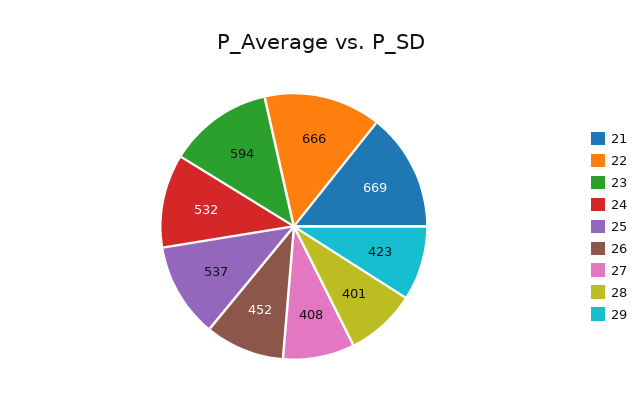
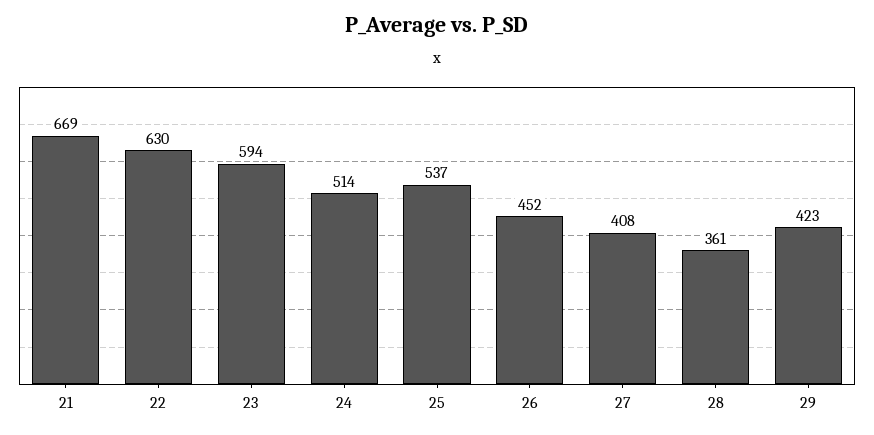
22: 666 -> 630
24: 532 -> 514
28: 401 -> 361

